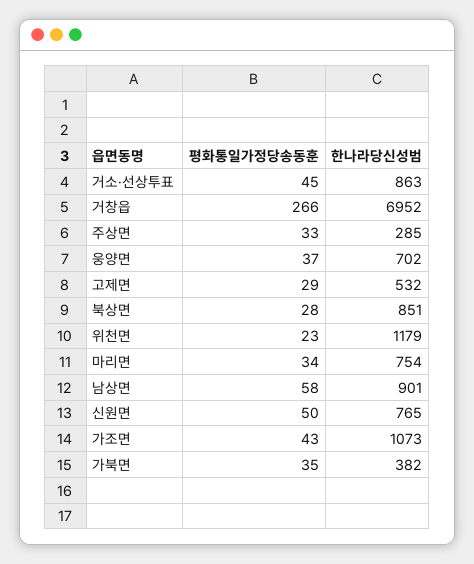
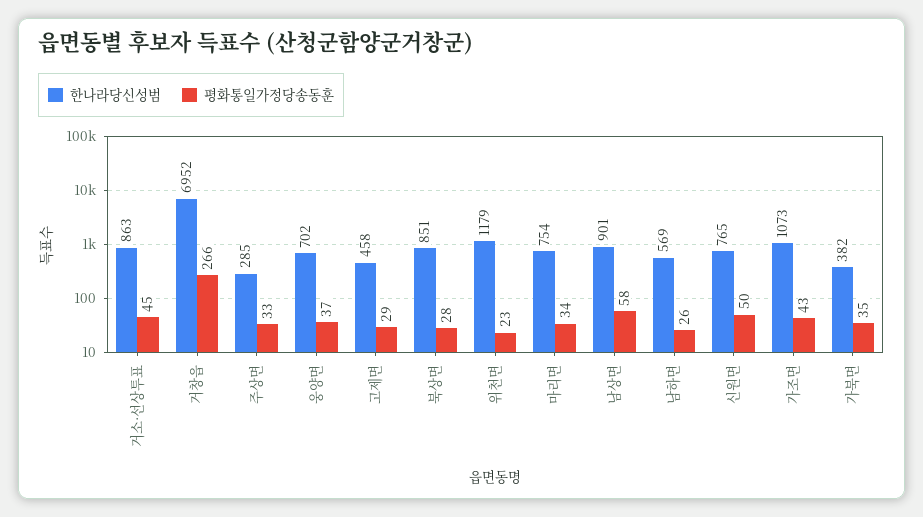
한나라당신성범, 고제면: 532 -> 458
한나라당신성범, 남하면: none -> 569
평화통일가정당송동훈, 남하면: none -> 26

